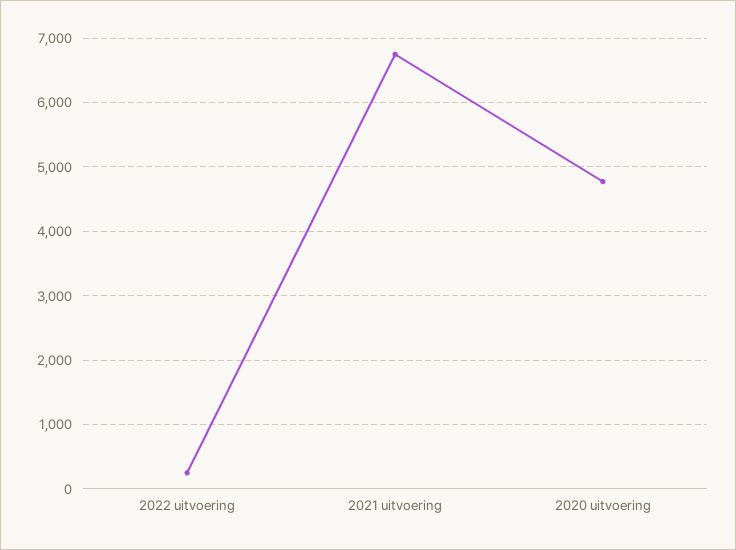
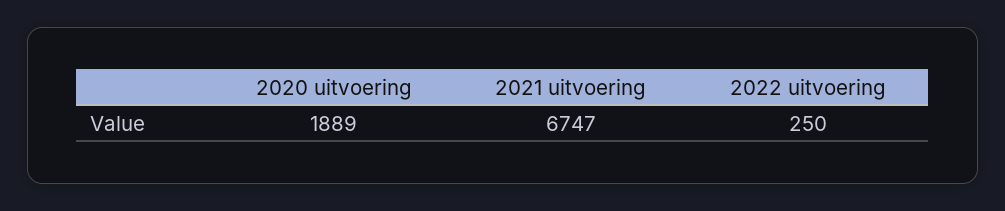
2020 uitvoering: 4800 -> 1889

